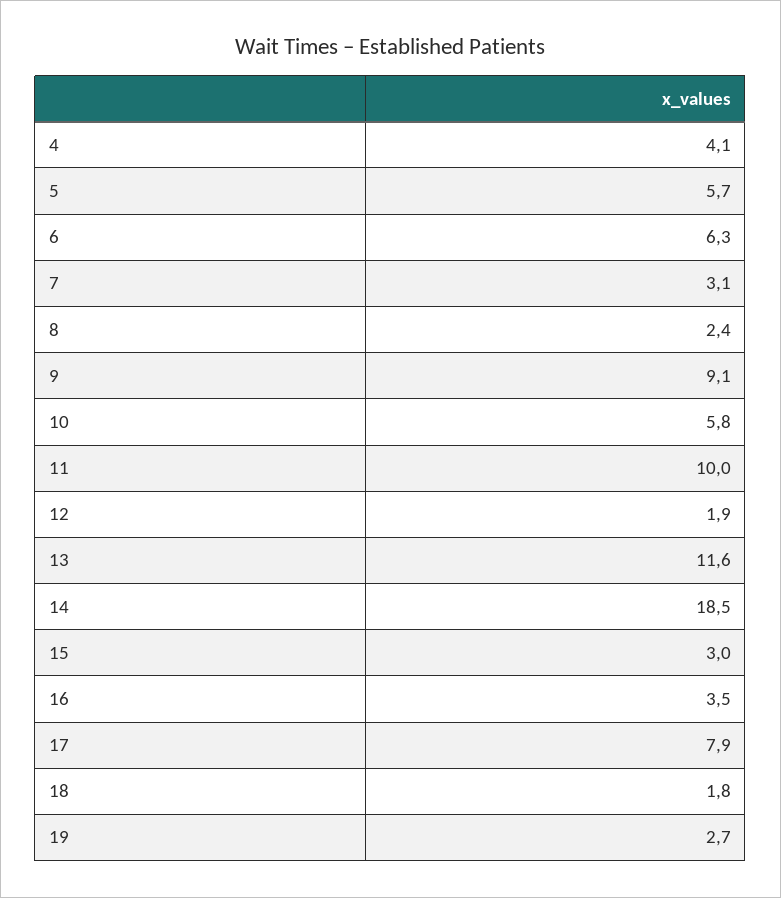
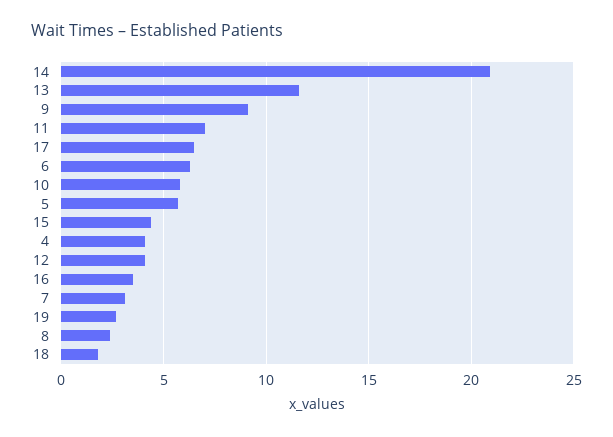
11: 10 -> 7
12: 1.9 -> 4
14: 18.5 -> 21
15: 3 -> 4.5
17: 7.9 -> 6.5

